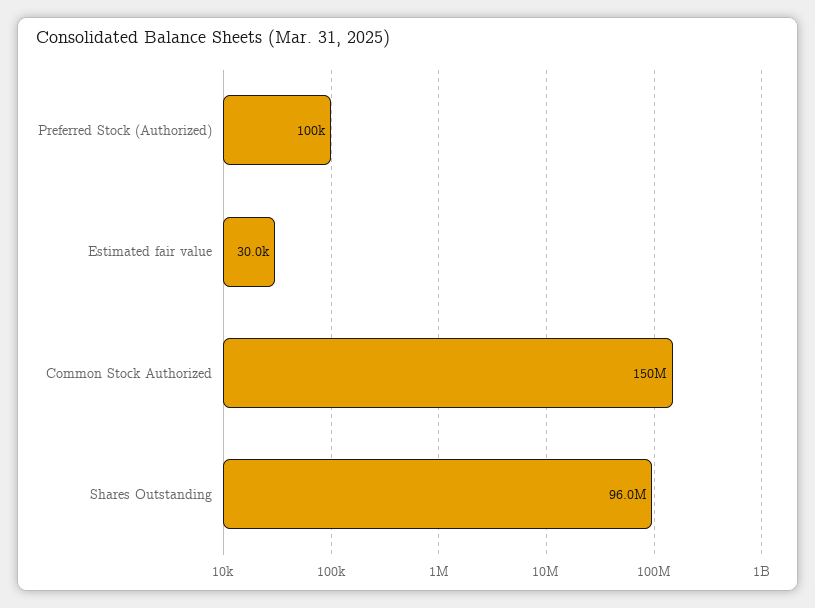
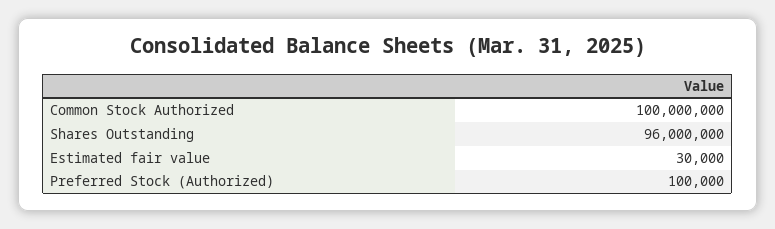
Common Stock Authorized: 150000000 -> 100000000

